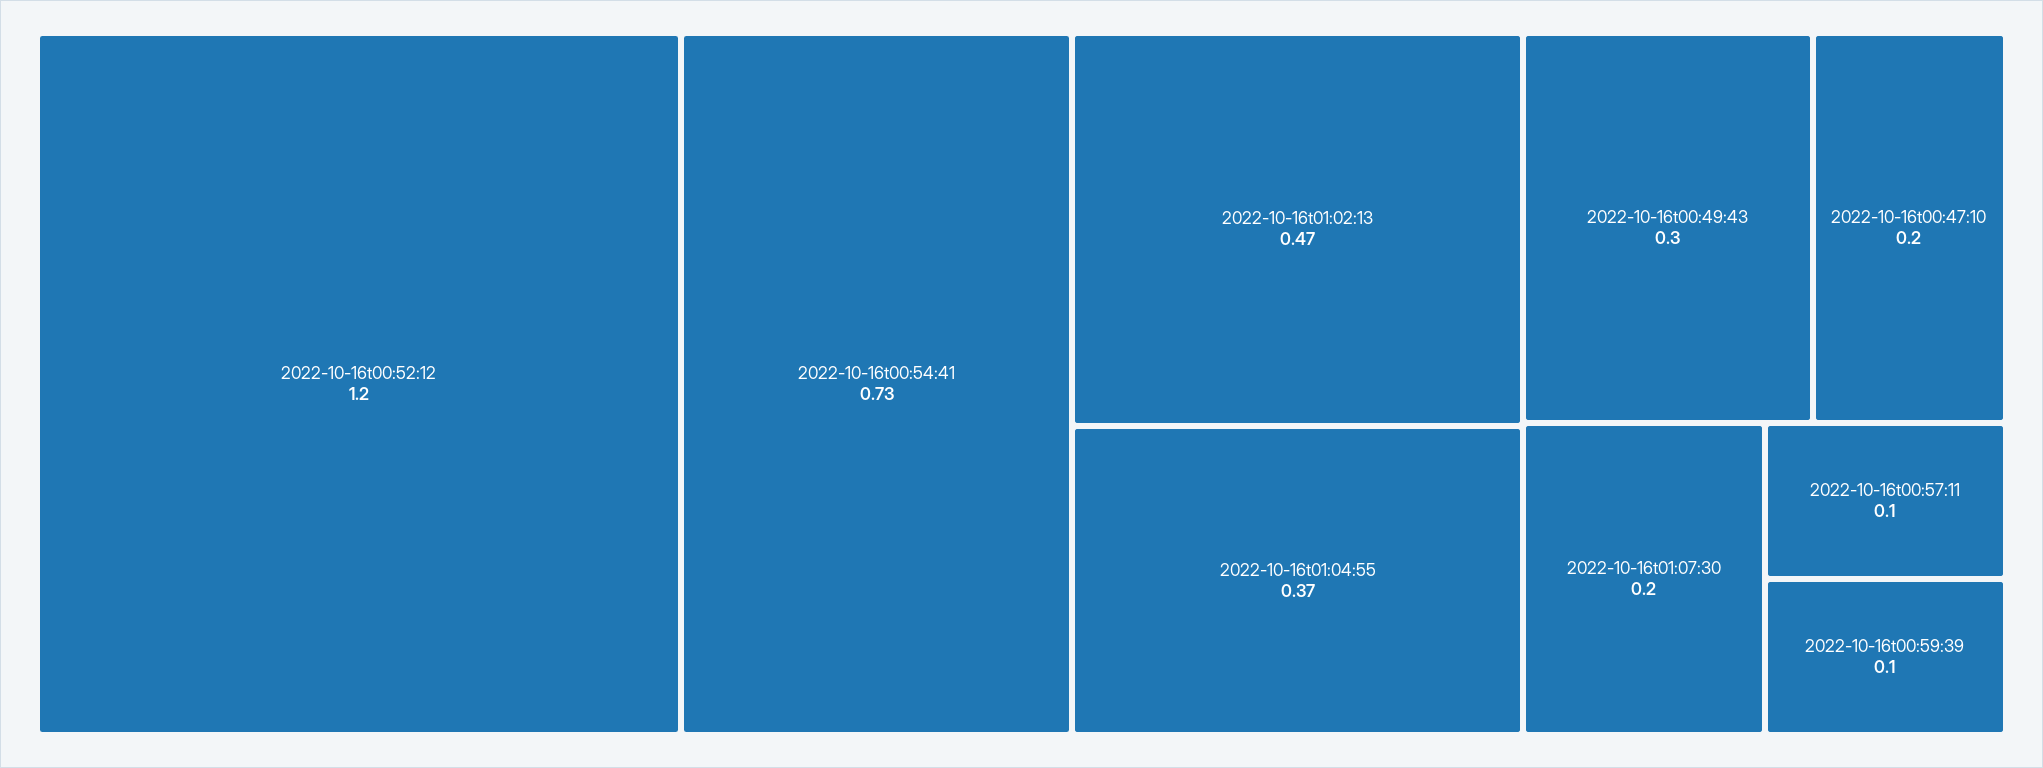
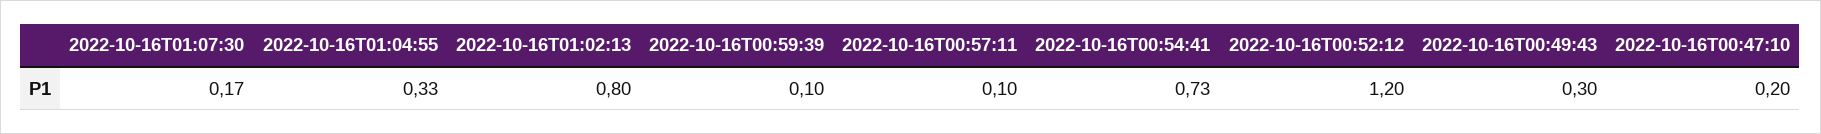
2022-10-16t01:02:13: 0.47 -> 0.8
2022-10-16t01:04:55: 0.37 -> 0.33
2022-10-16t01:07:30: 0.2 -> 0.17

